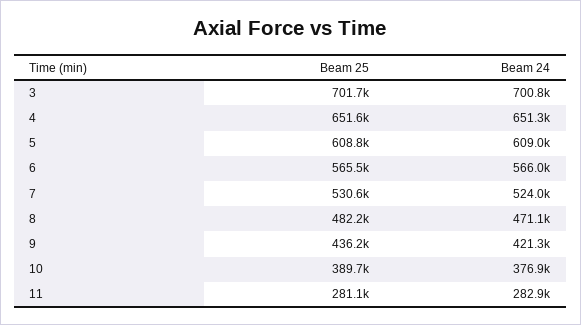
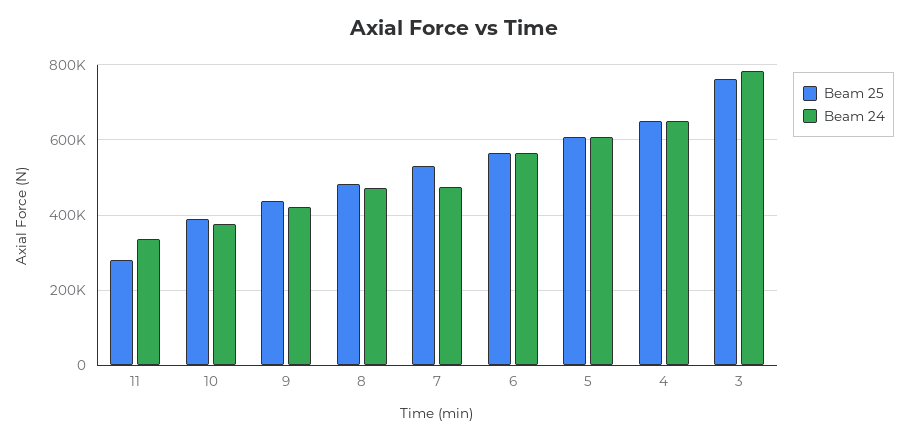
Beam 25, 3: 701700 -> 760000
Beam 24, 3: 700800 -> 780000
Beam 24, 7: 524000 -> 480000
Beam 24, 11: 282900 -> 340000

